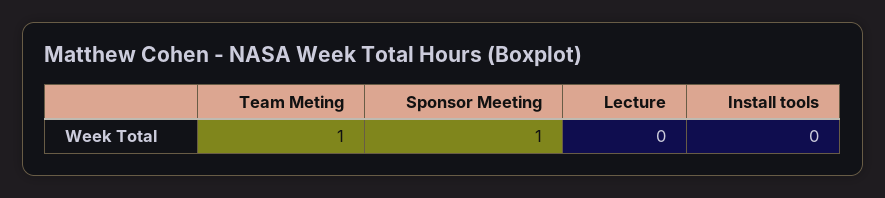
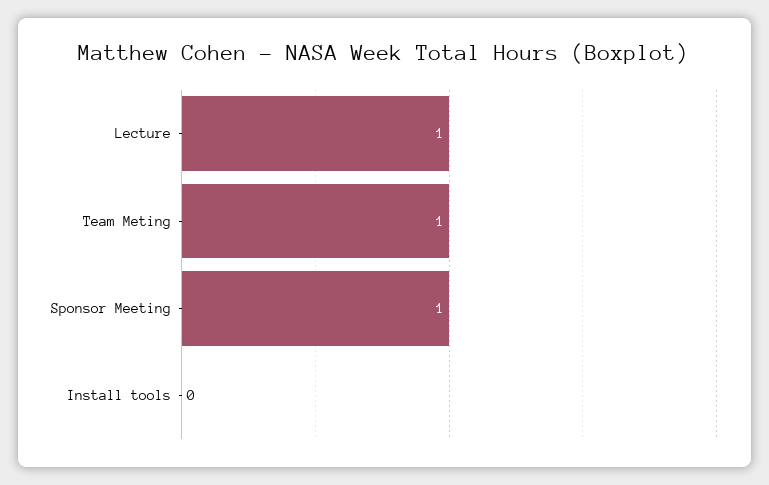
Lecture: 0 -> 1

